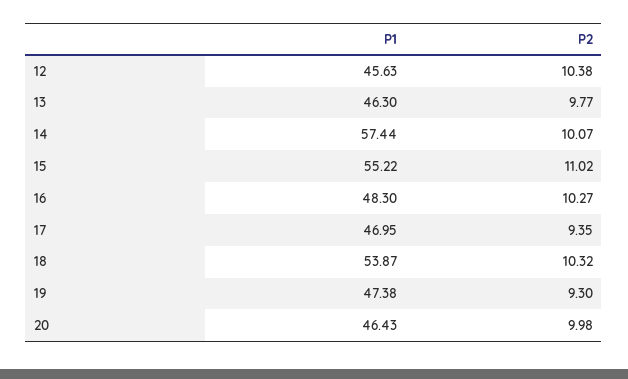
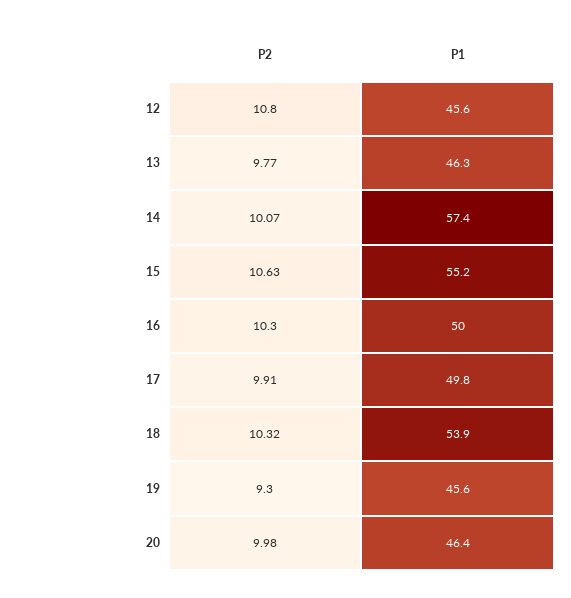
P2, 12: 10.38 -> 10.8
P2, 15: 11.02 -> 10.63
P1, 16: 48.3 -> 50
P2, 16: 10.27 -> 10.3
P1, 17: 46.95 -> 49.8
P2, 17: 9.35 -> 9.91
P1, 19: 47.38 -> 45.6

